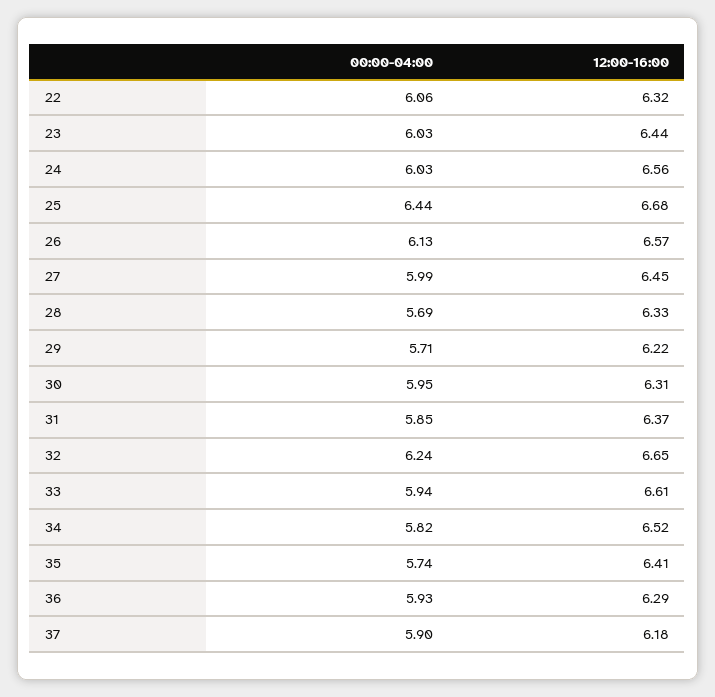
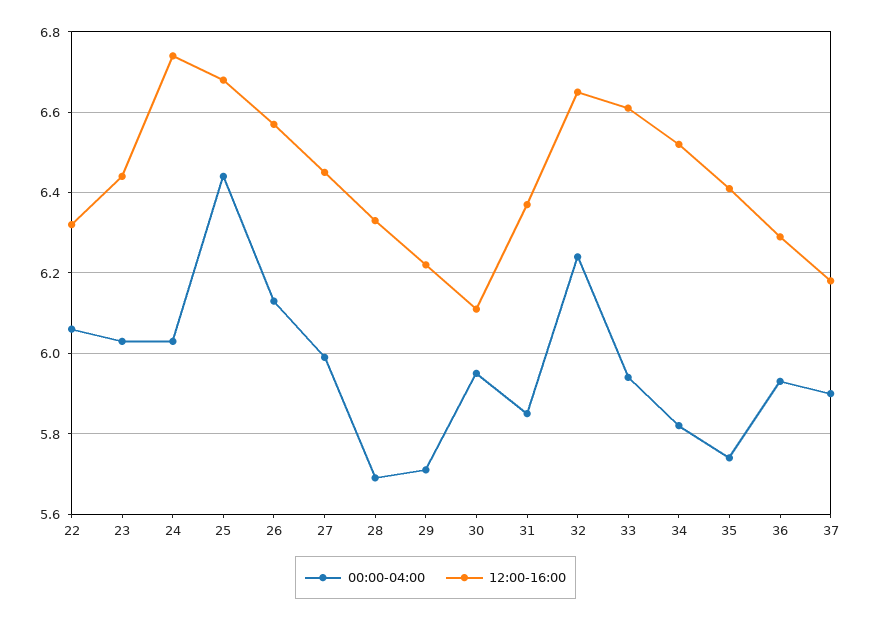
12:00-16:00, 24: 6.56 -> 6.75
12:00-16:00, 30: 6.31 -> 6.1

